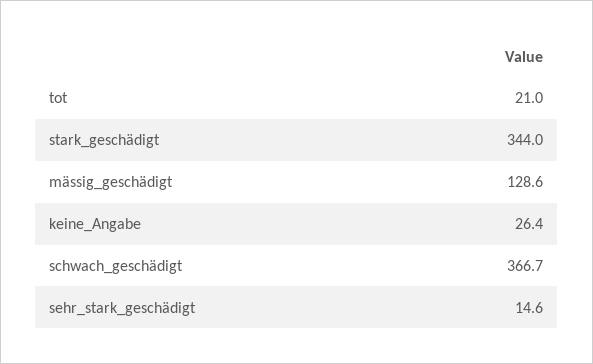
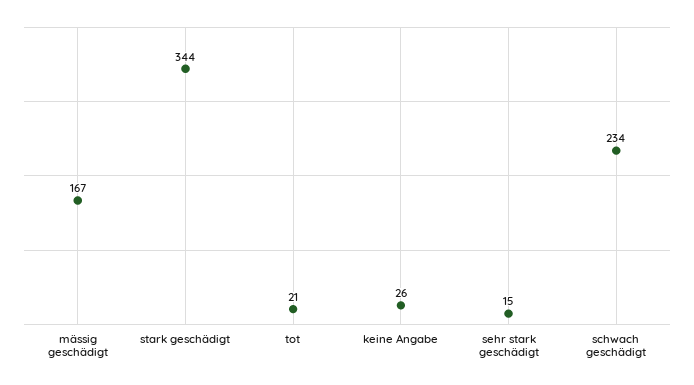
mässig_geschädigt: 128.6 -> 167
schwach_geschädigt: 366.7 -> 234

